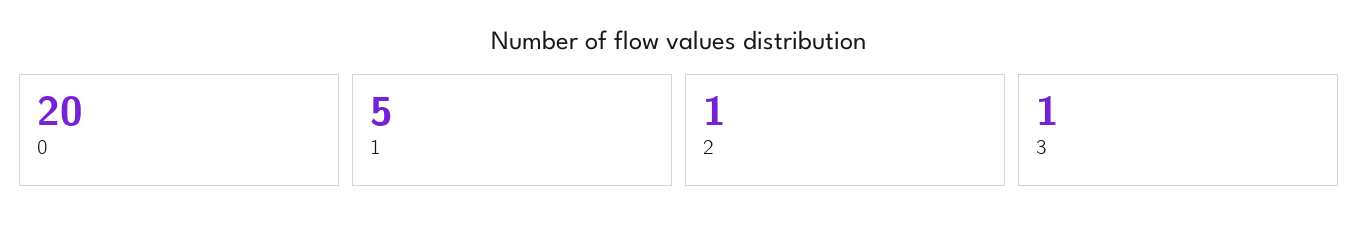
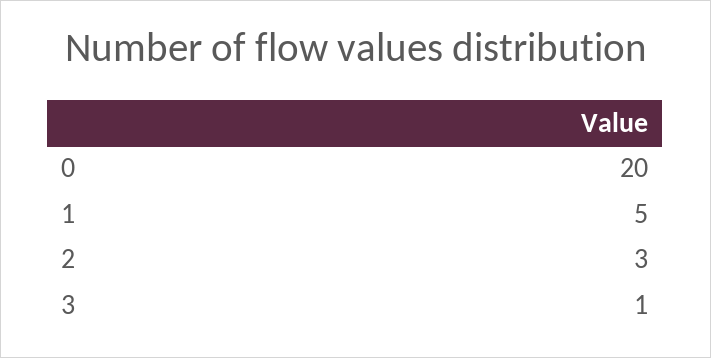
2: 1 -> 3

